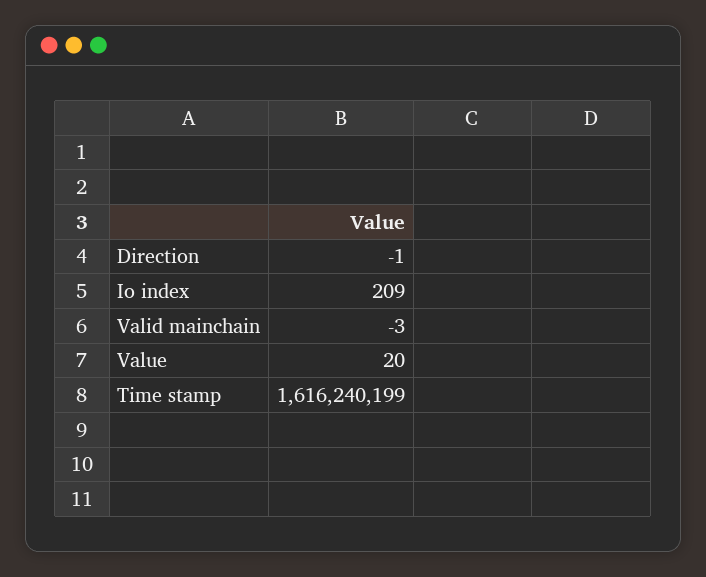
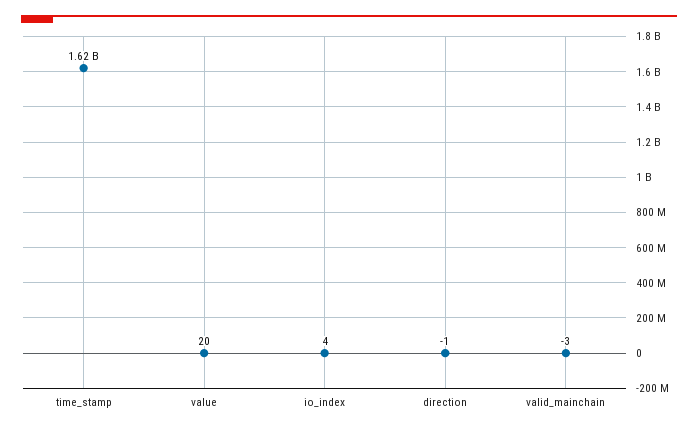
Io index: 209 -> 4

